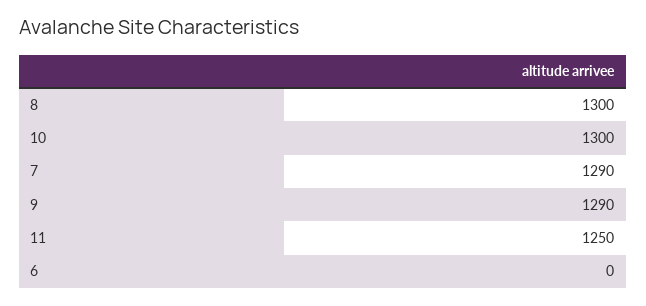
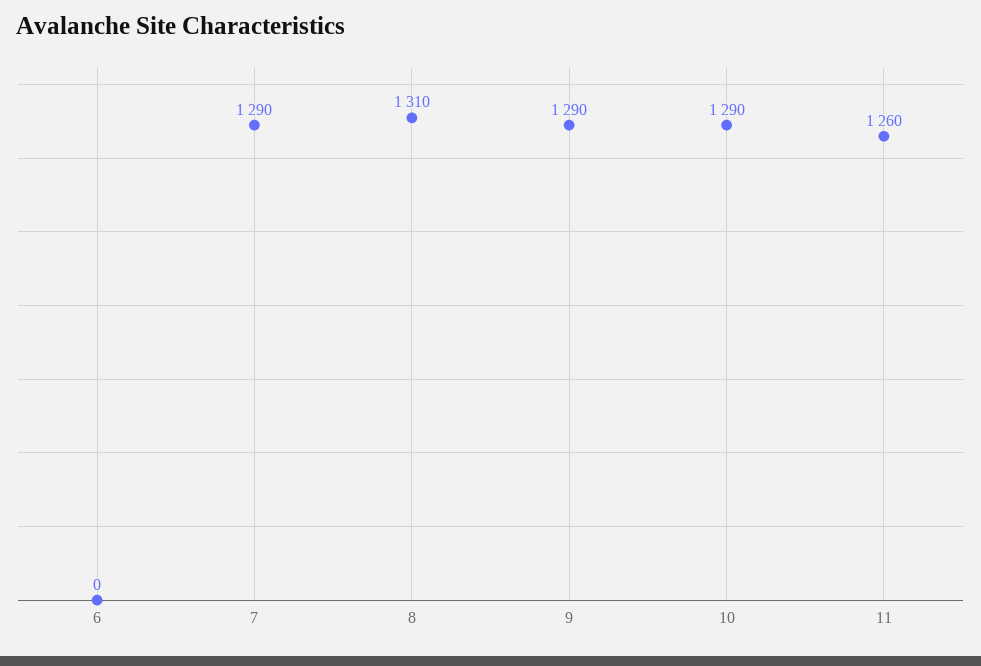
8: 1300 -> 1310
10: 1300 -> 1290
11: 1250 -> 1260

